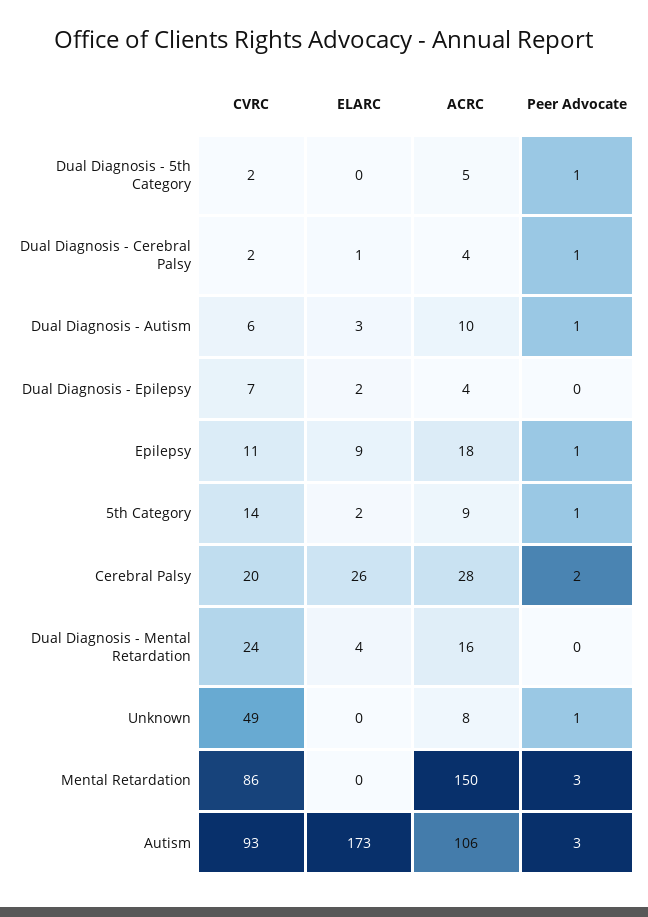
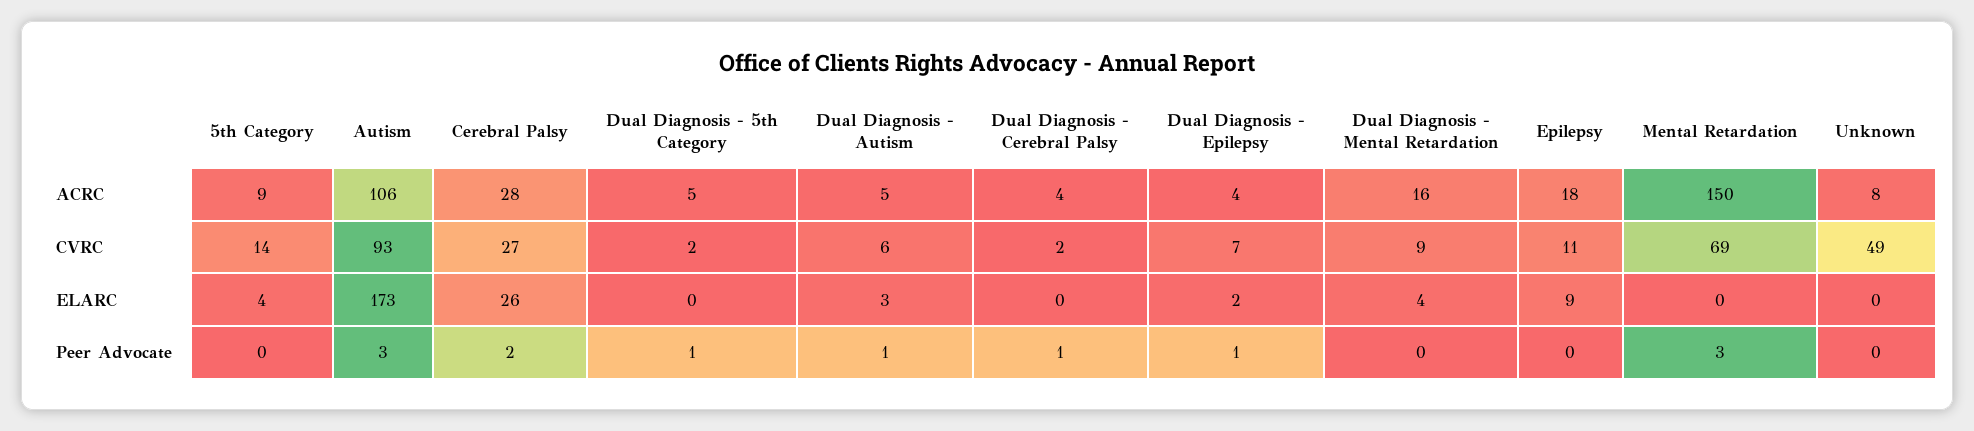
ELARC, Dual Diagnosis - Cerebral Palsy: 1 -> 0
ACRC, Dual Diagnosis - Autism: 10 -> 5
Peer Advocate, Dual Diagnosis - Epilepsy: 0 -> 1
Peer Advocate, Epilepsy: 1 -> 0
ELARC, 5th Category: 2 -> 4
Peer Advocate, 5th Category: 1 -> 0
CVRC, Cerebral Palsy: 20 -> 27
CVRC, Dual Diagnosis - Mental Retardation: 24 -> 9
Peer Advocate, Unknown: 1 -> 0
CVRC, Mental Retardation: 86 -> 69

